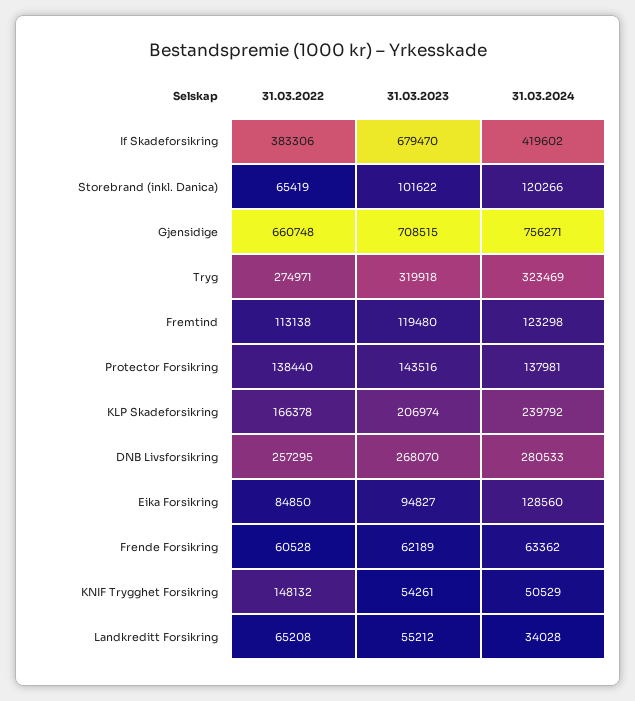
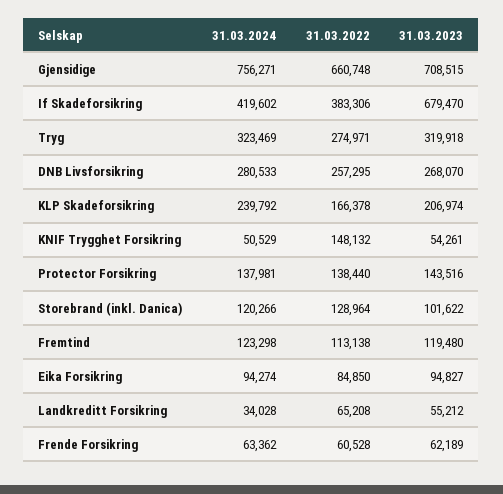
31.03.2022, Storebrand (inkl. Danica): 65419 -> 128964
31.03.2024, Eika Forsikring: 128560 -> 94274

